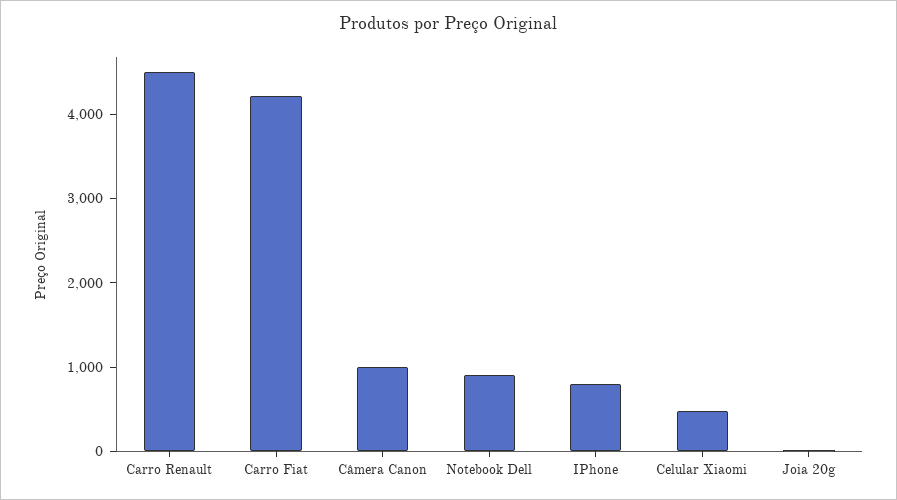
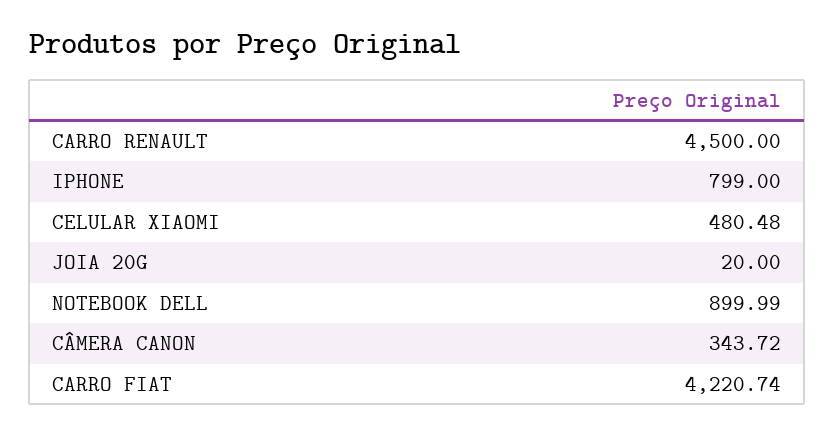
Câmera Canon: 1000 -> 343.72

